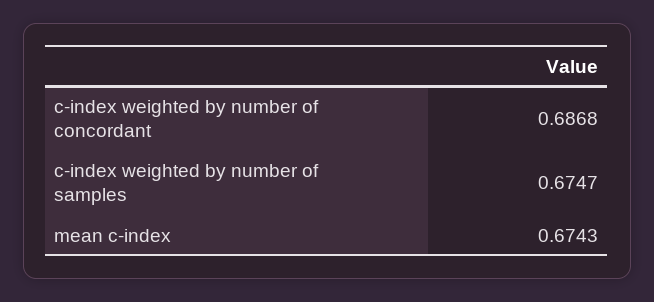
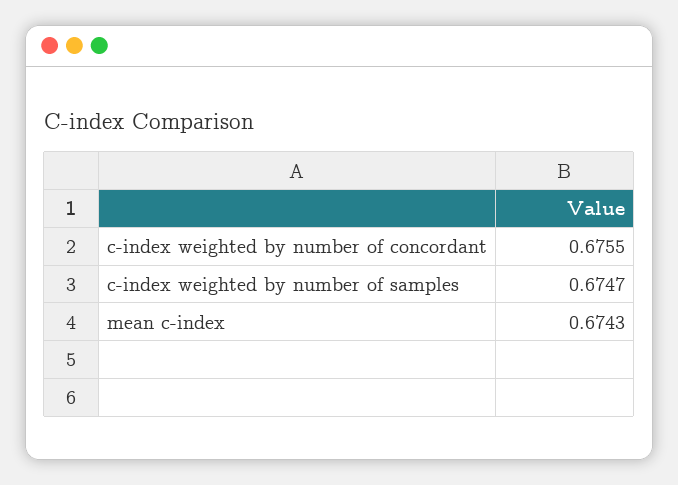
c-index weighted by number of concordant: 0.6868 -> 0.6755

